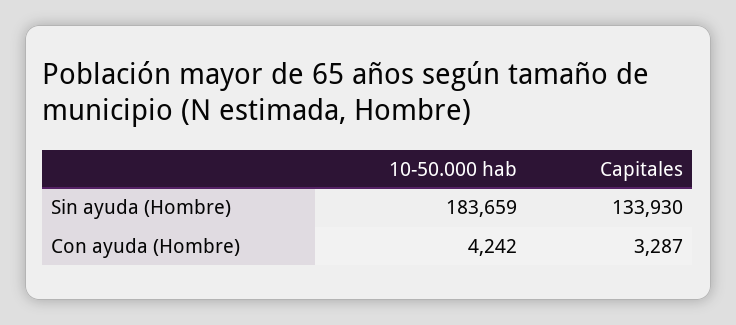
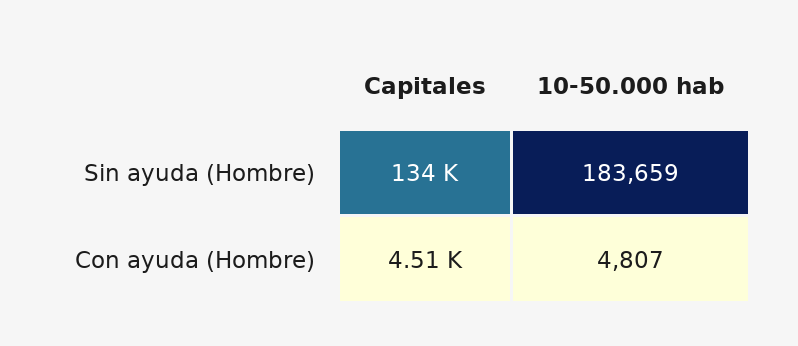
10-50.000 hab, Con ayuda (Hombre): 4242 -> 4807
Capitales, Con ayuda (Hombre): 3287 -> 4510

